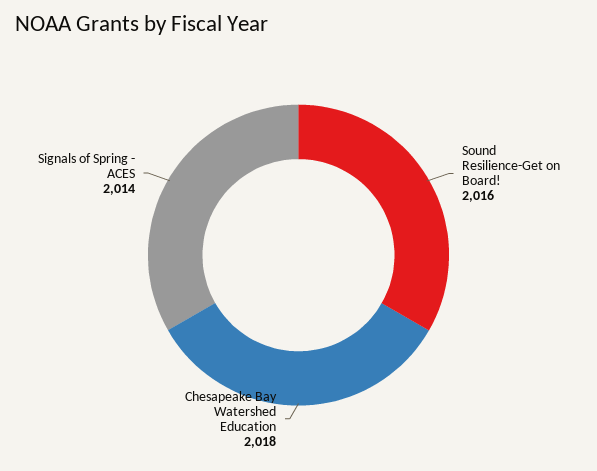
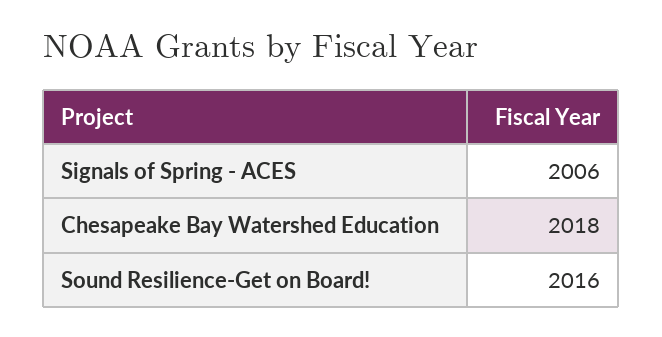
Signals of Spring - ACES: 2014 -> 2006

